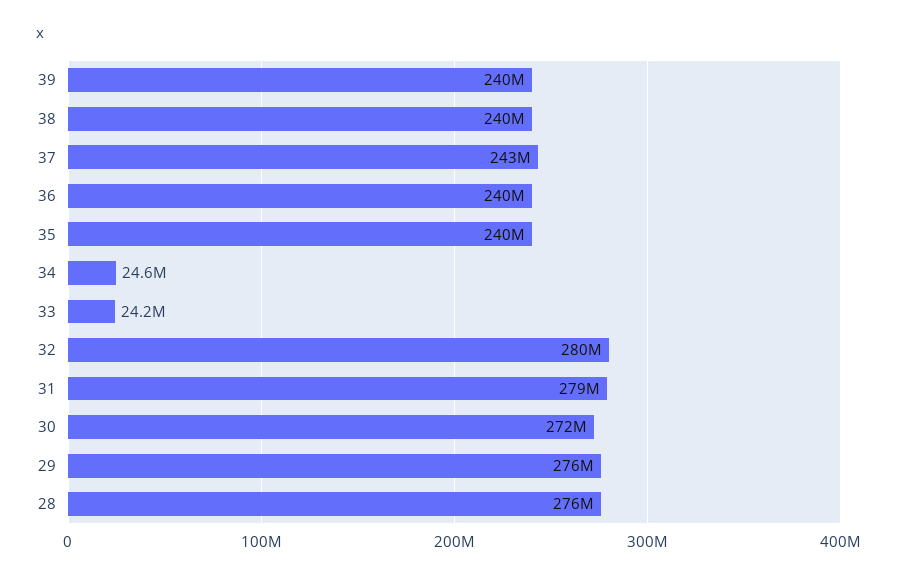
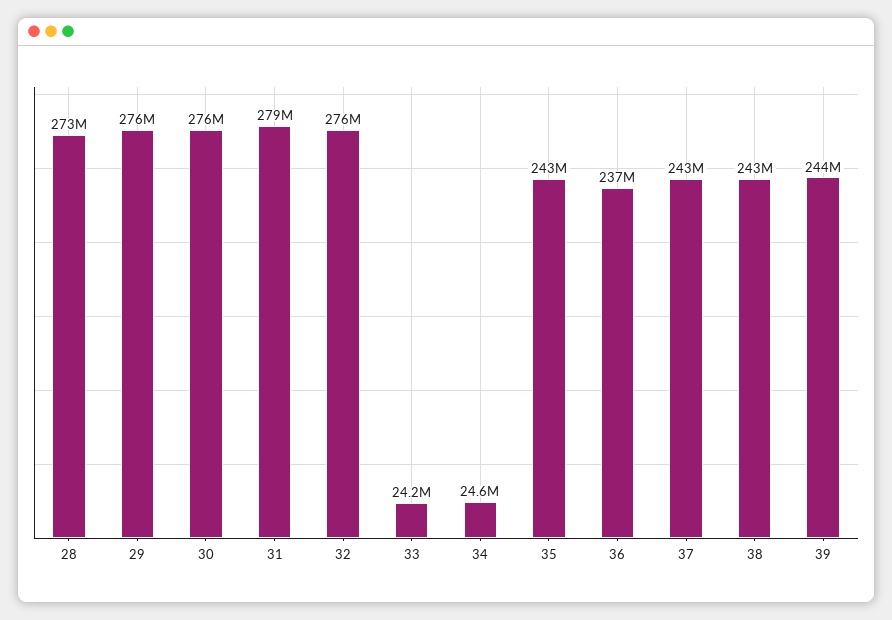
39: 240000000 -> 244000000
38: 240000000 -> 243000000
36: 240000000 -> 237000000
35: 240000000 -> 243000000
32: 280000000 -> 276000000
30: 272000000 -> 276000000
28: 276000000 -> 273000000

